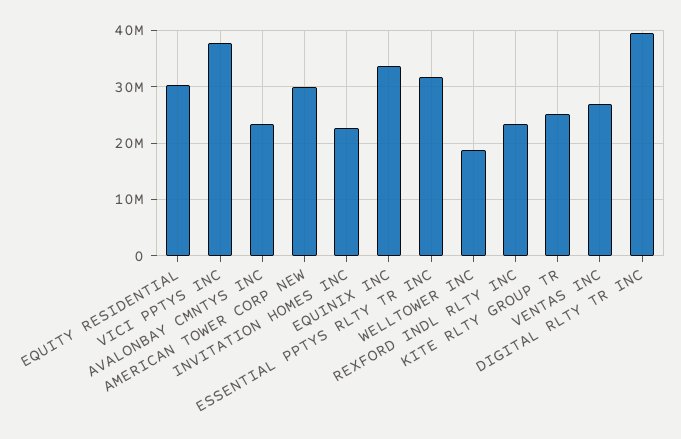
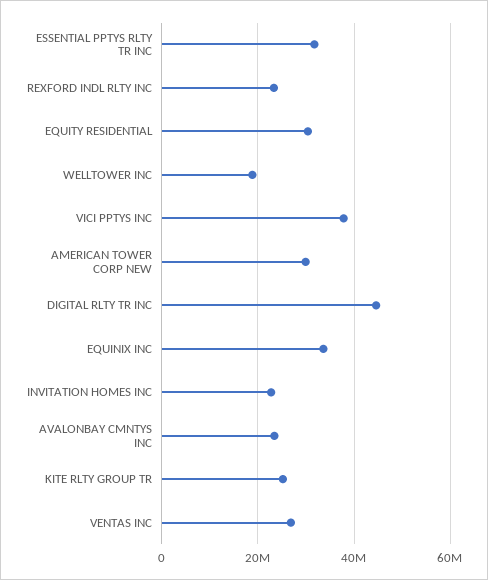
DIGITAL RLTY TR INC: 40000000 -> 44000000

